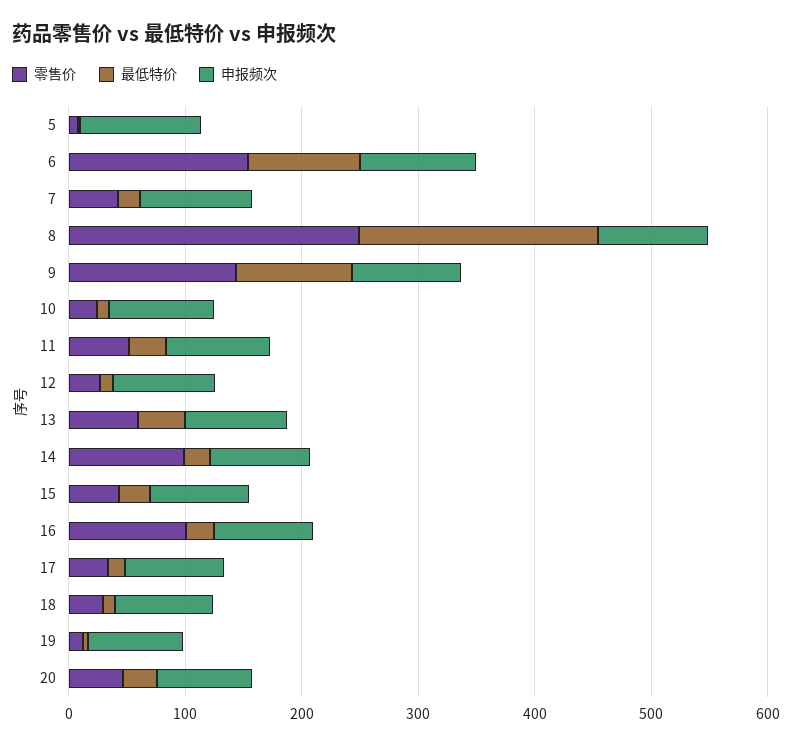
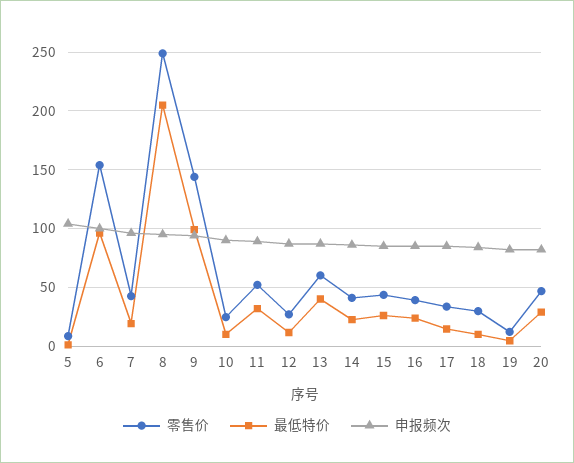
零售价, 14: 100 -> 40
零售价, 16: 100 -> 40

